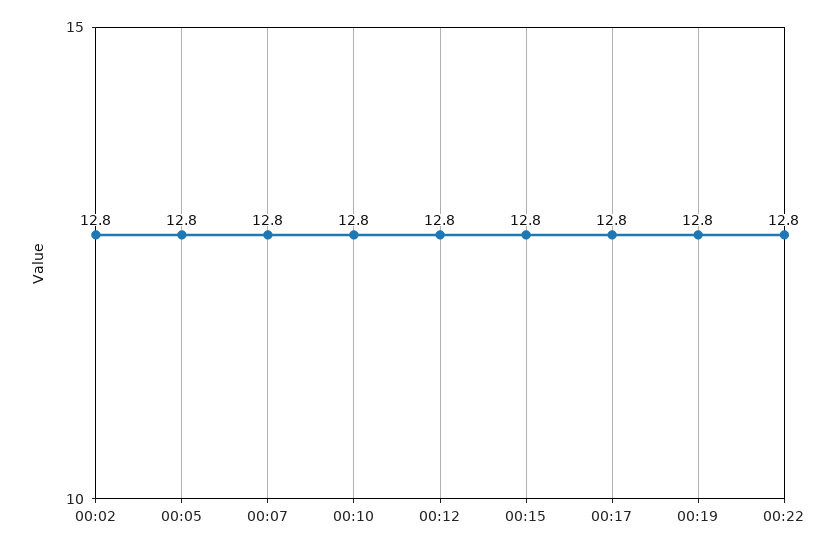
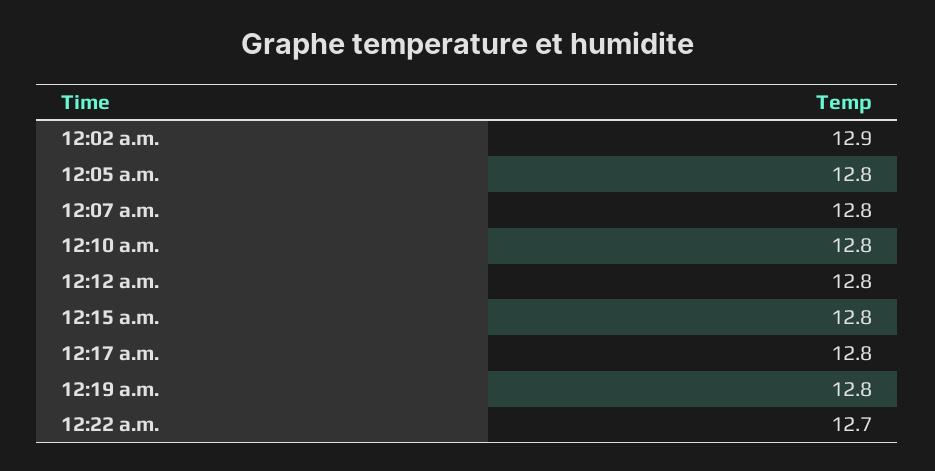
00:02: 12.8 -> 12.9
00:22: 12.8 -> 12.7

